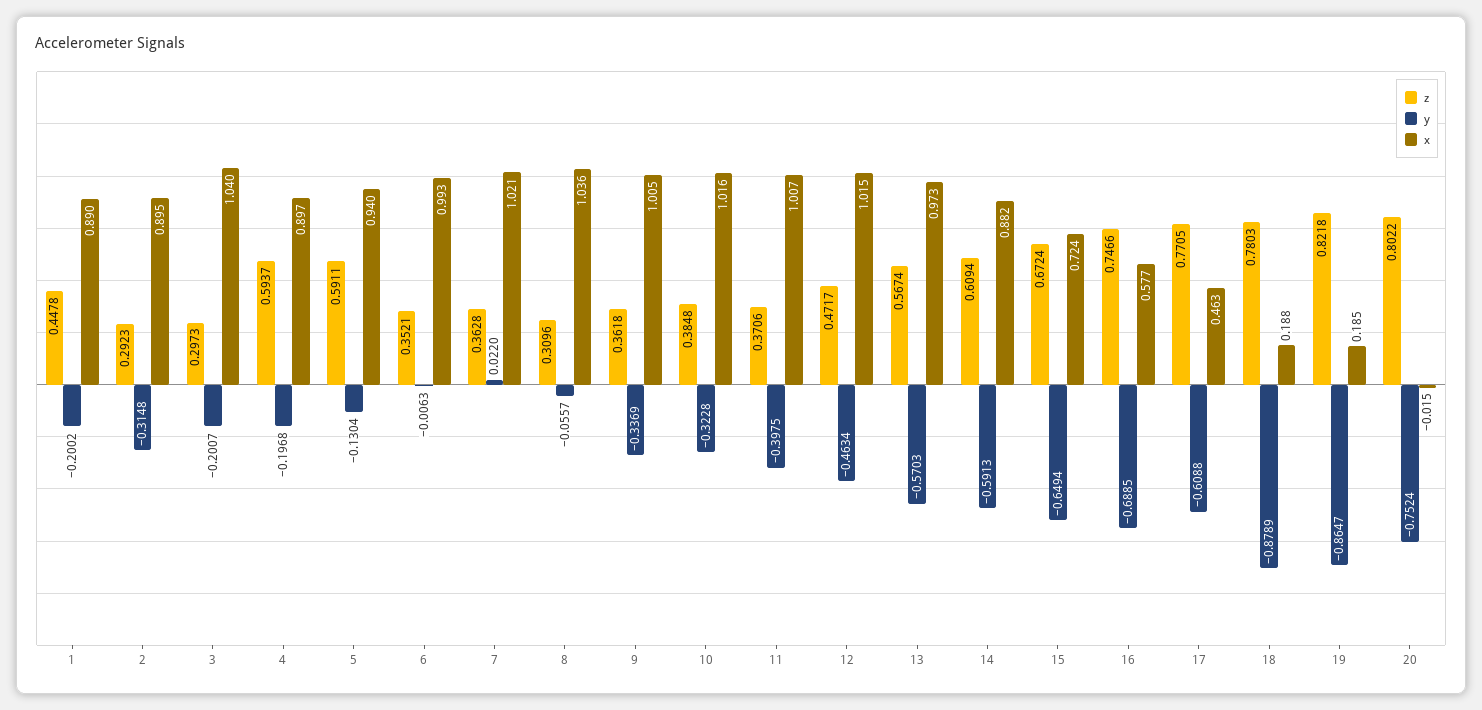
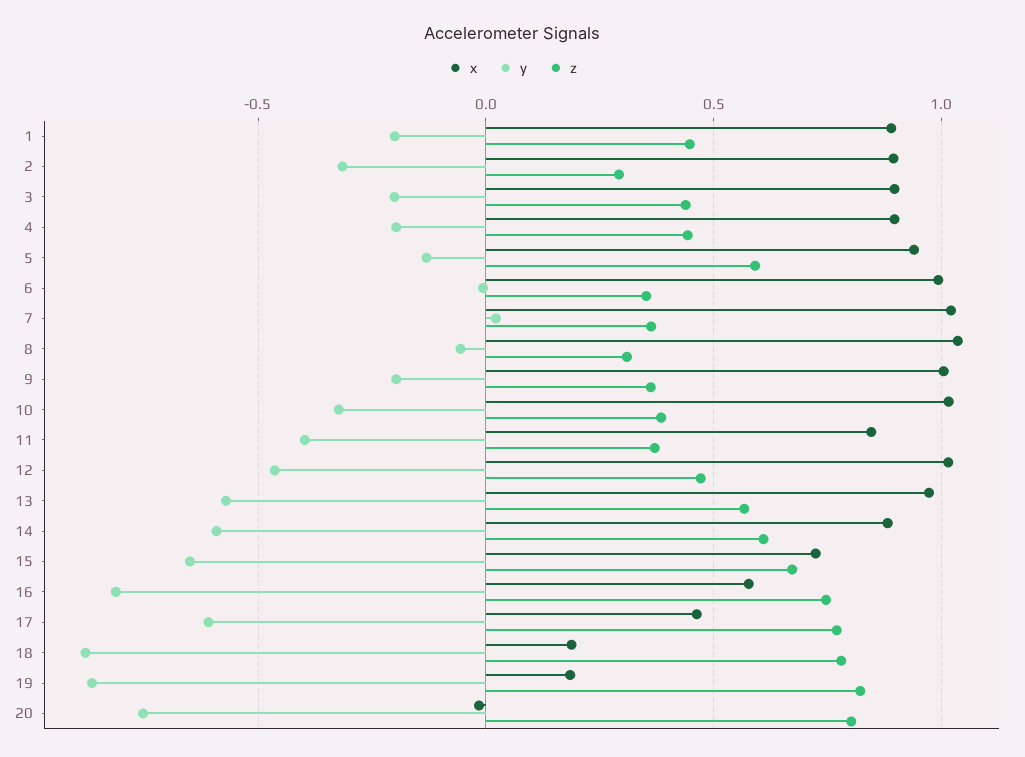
z, 3: 0.2973 -> 0.45
x, 3: 1.04 -> 0.9
z, 4: 0.5937 -> 0.45
y, 9: -0.3369 -> -0.2
x, 11: 1.007 -> 0.85
y, 16: -0.6885 -> -0.8

